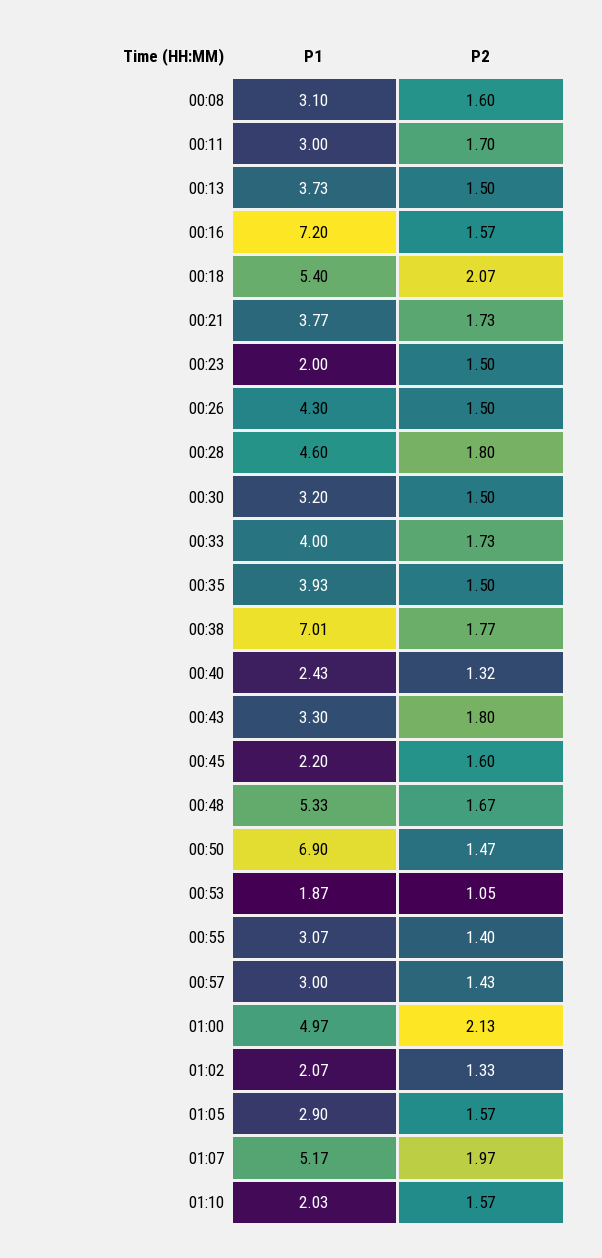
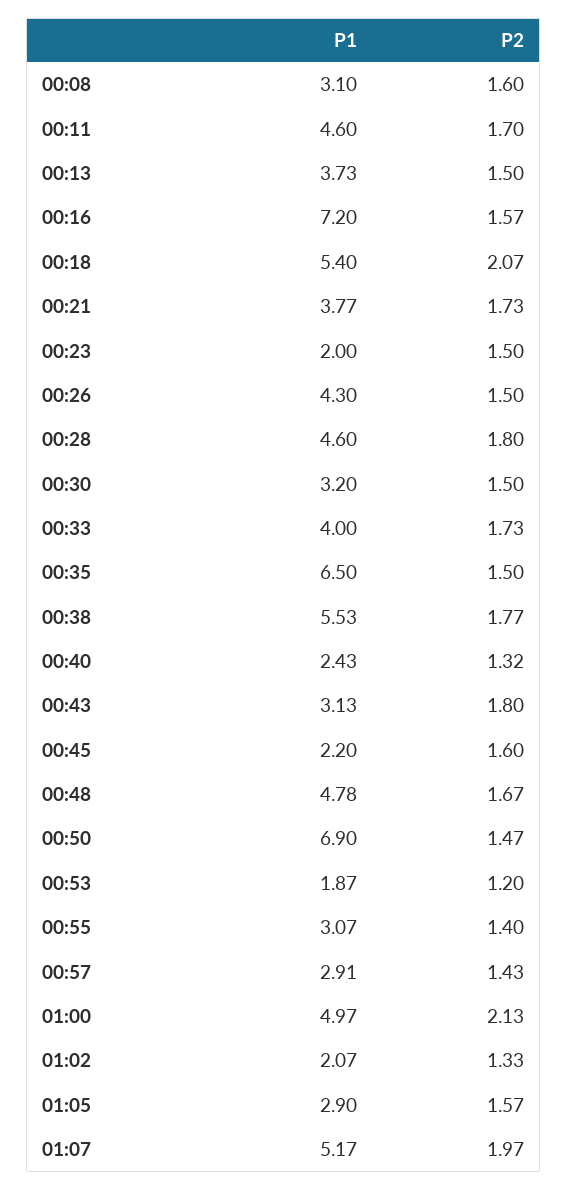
P1, 00:11: 3 -> 4.6
P1, 00:35: 3.93 -> 6.5
P1, 00:38: 7.01 -> 5.53
P1, 00:43: 3.3 -> 3.13
P1, 00:48: 5.33 -> 4.78
P2, 00:53: 1.05 -> 1.2
P1, 00:57: 3 -> 2.91
P1, 01:10: 2.03 -> none
P2, 01:10: 1.57 -> none

